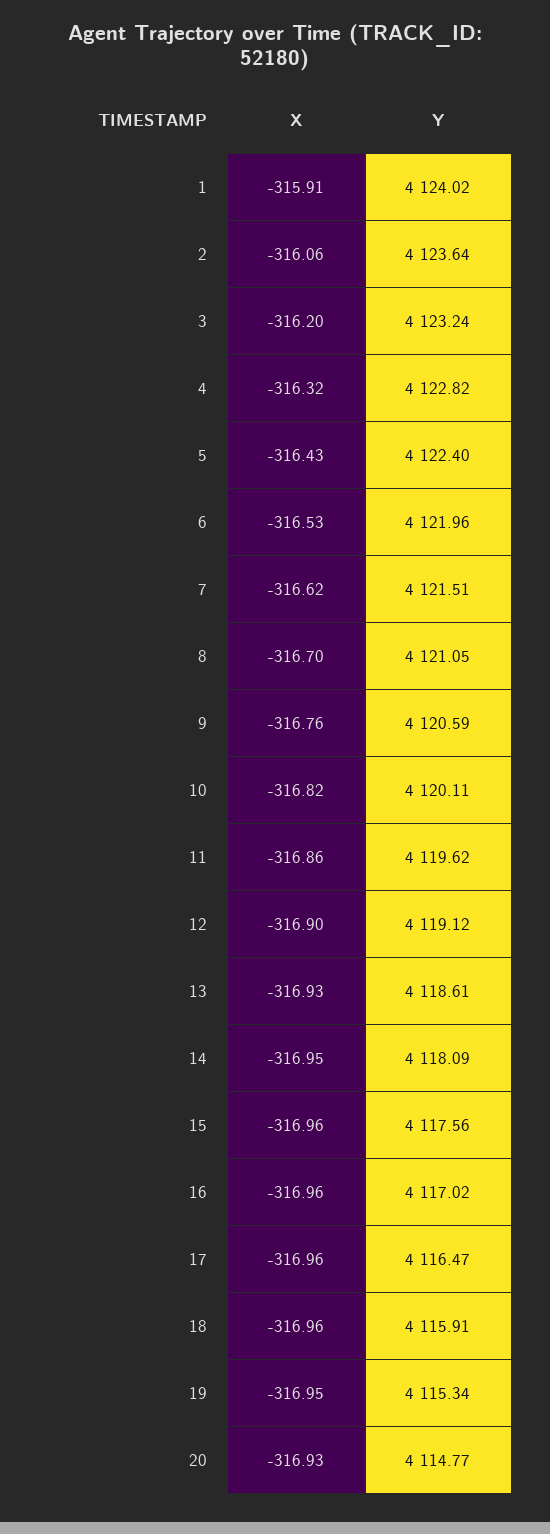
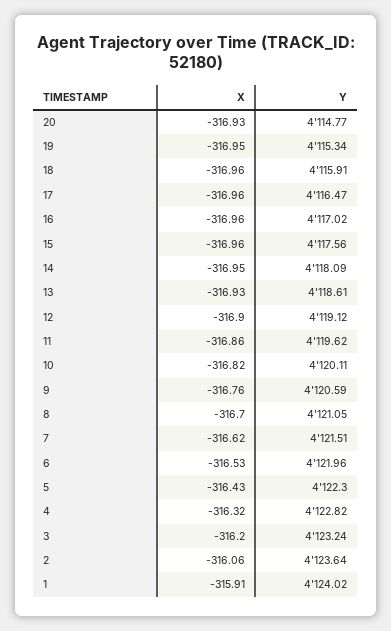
Y, 5: 4122.4 -> 4122.3

